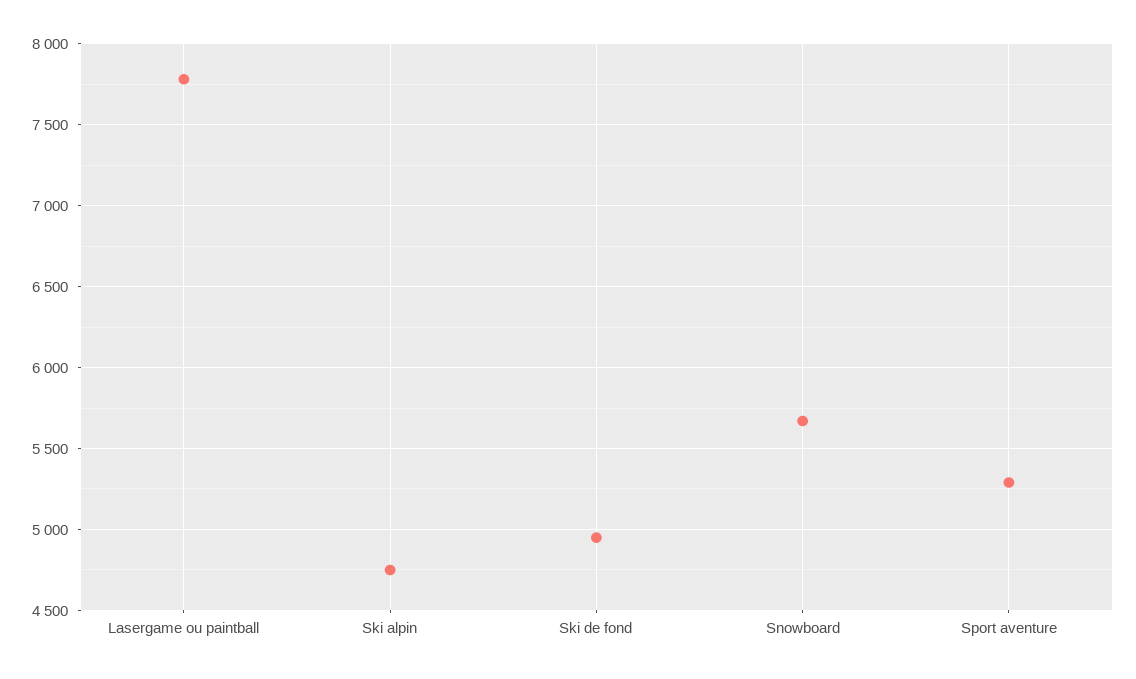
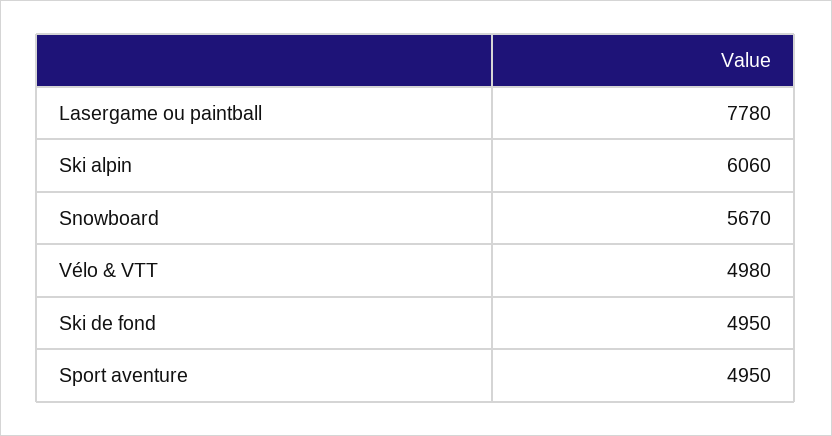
Ski alpin: 4750 -> 6060
Sport aventure: 5300 -> 4950
Vélo & VTT: none -> 4980

